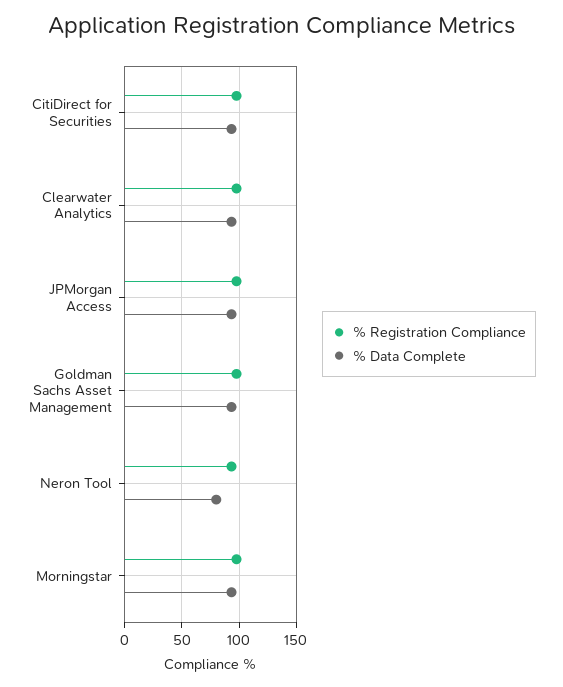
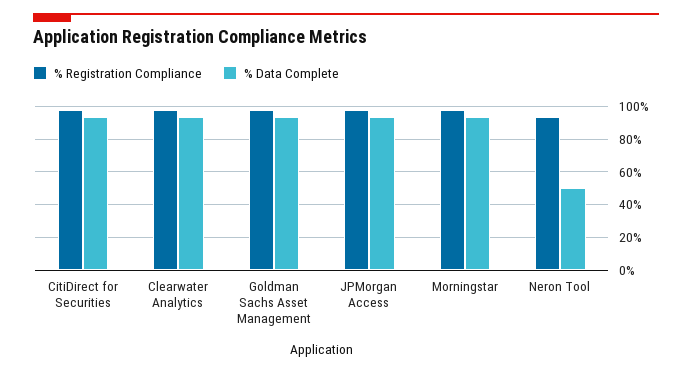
% Data Complete, Neron Tool: 80 -> 50

